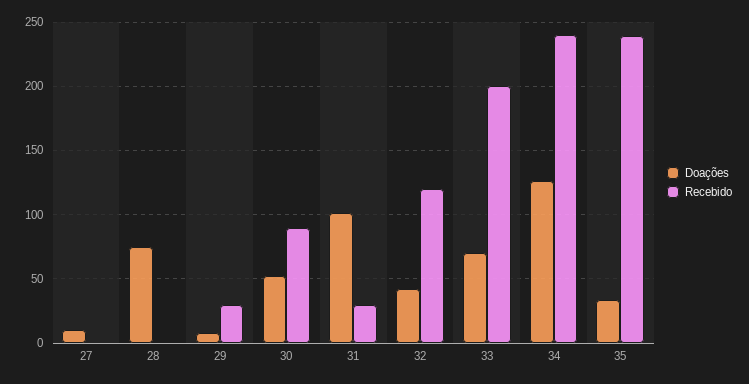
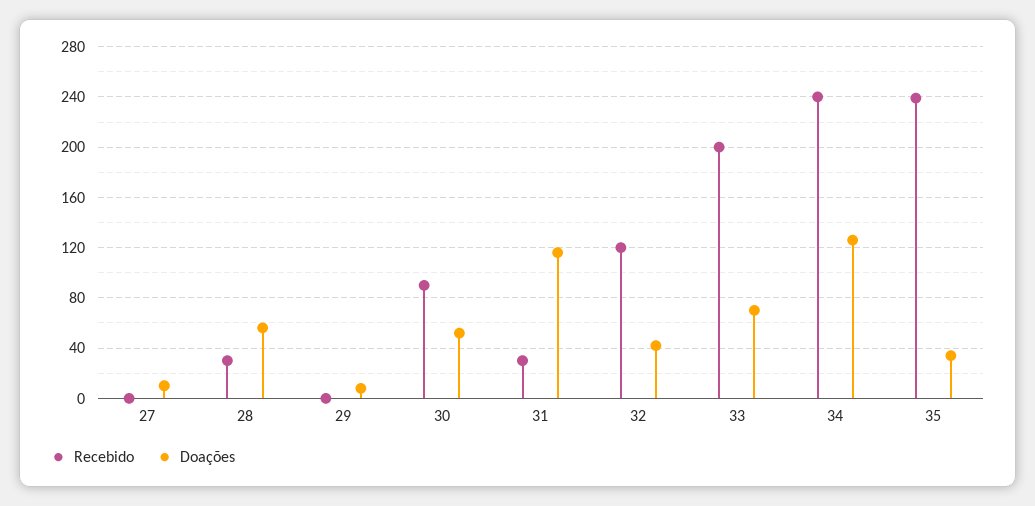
Doações, 28: 75 -> 55
Recebido, 28: 0 -> 30
Recebido, 29: 30 -> 0
Doações, 31: 100 -> 115

